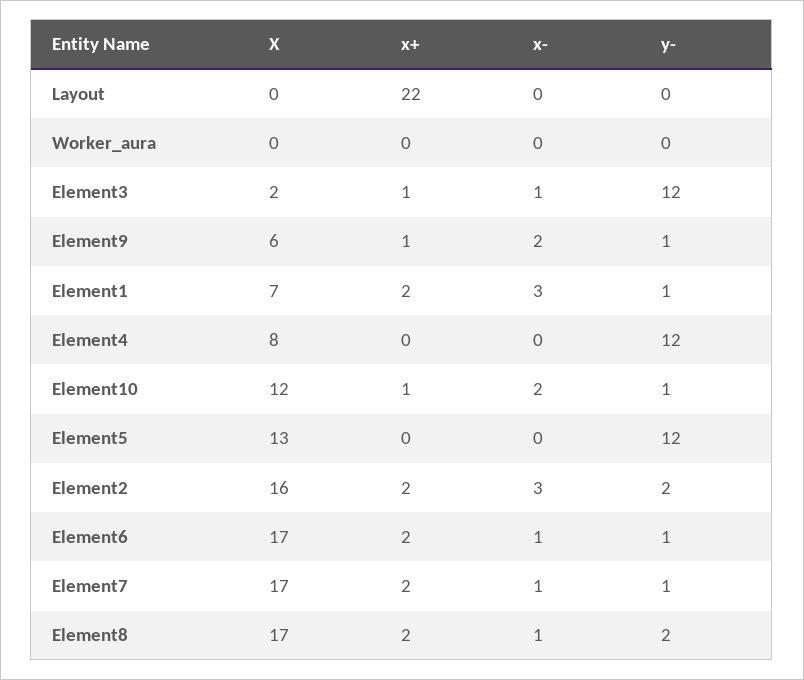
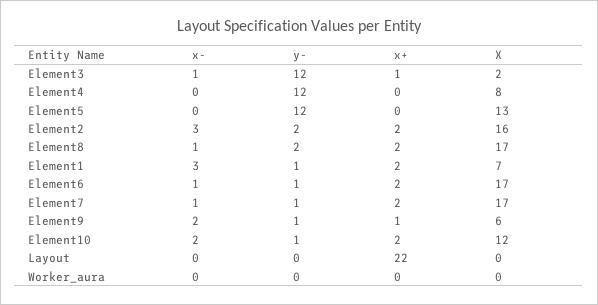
x+, Element10: 1 -> 2

